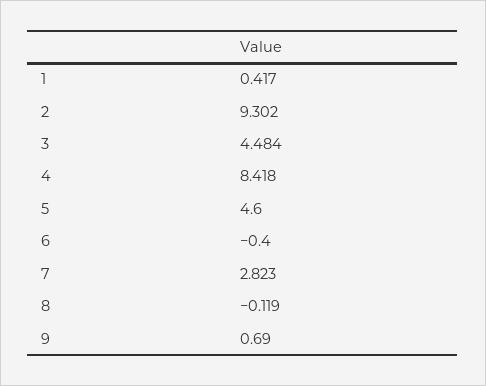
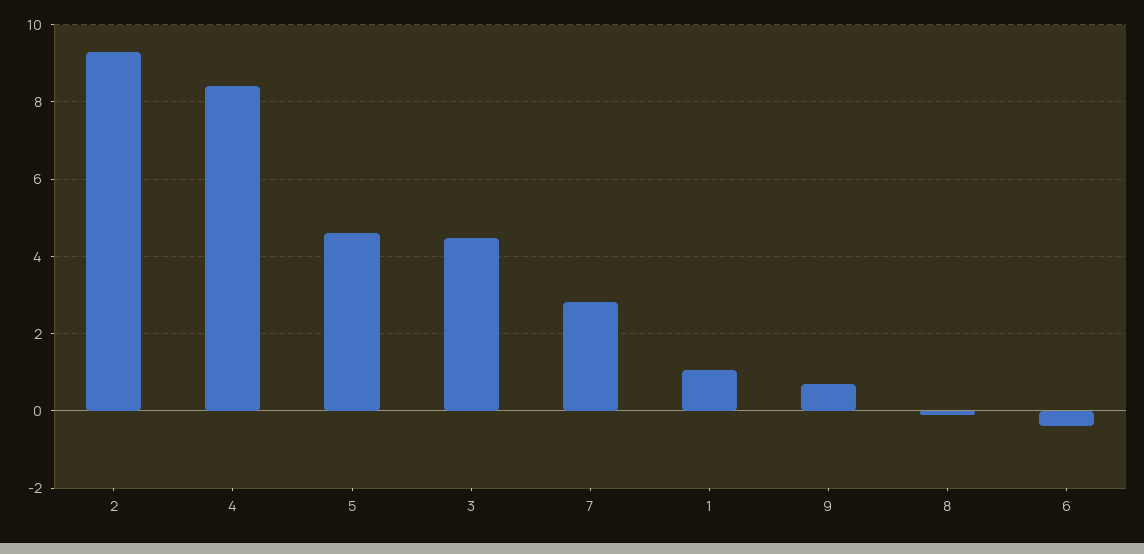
1: 0.417 -> 1

